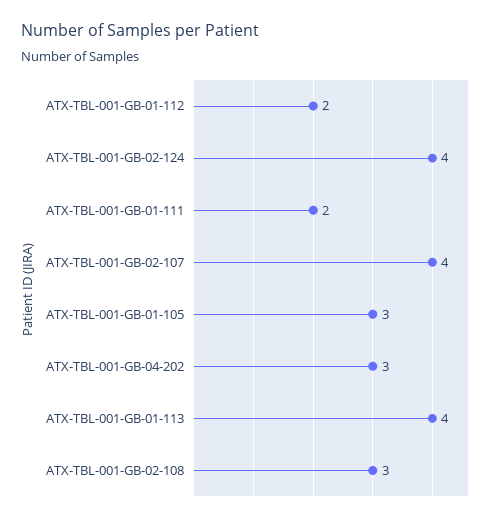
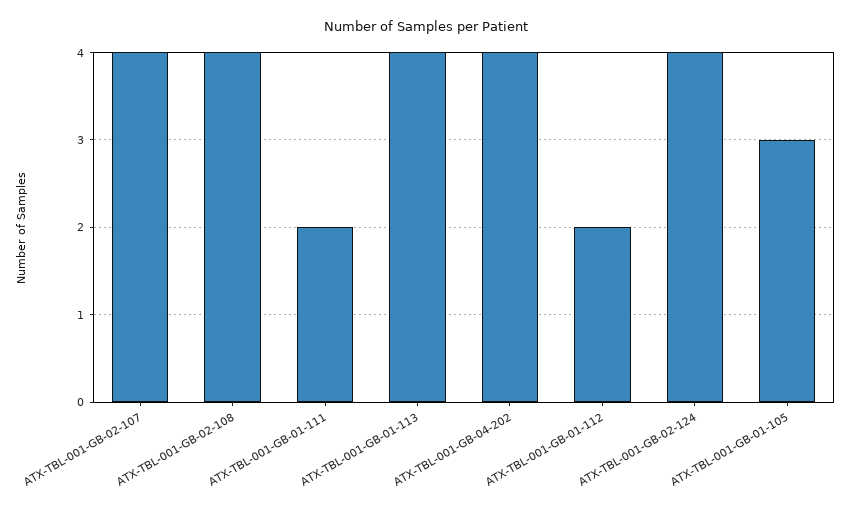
ATX-TBL-001-GB-04-202: 3 -> 4
ATX-TBL-001-GB-02-108: 3 -> 4

